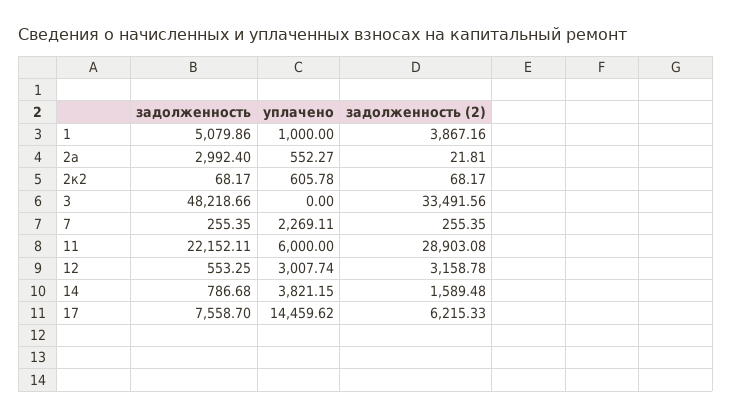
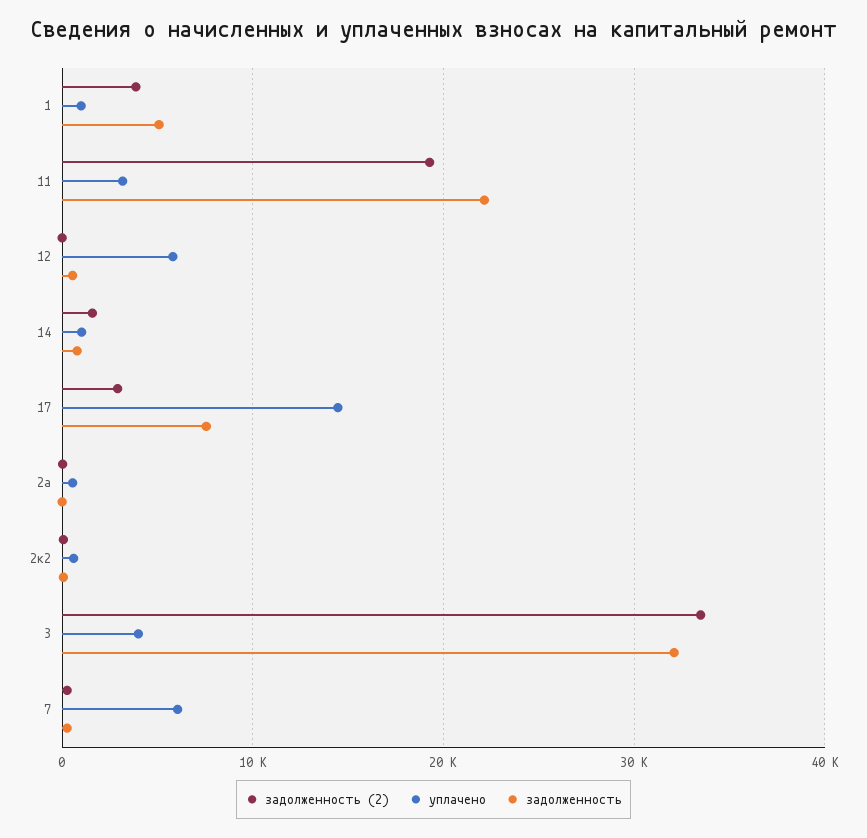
задолженность, 2а: 2992.4 -> 0
задолженность, 3: 48218.66 -> 32000
уплачено, 3: 0 -> 4000
уплачено, 7: 2269.11 -> 6000
уплачено, 11: 6000 -> 3000
задолженность (2), 11: 28903.08 -> 19000
уплачено, 12: 3007.74 -> 6000
задолженность (2), 12: 3158.78 -> 0
уплачено, 14: 3821.15 -> 1000
задолженность (2), 17: 6215.33 -> 3000

